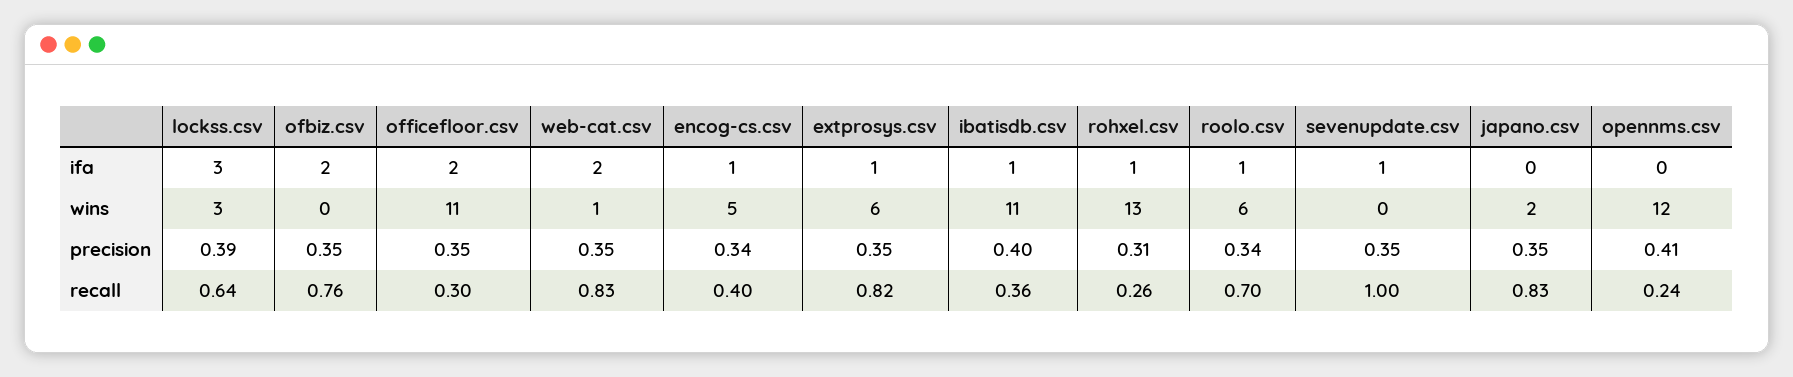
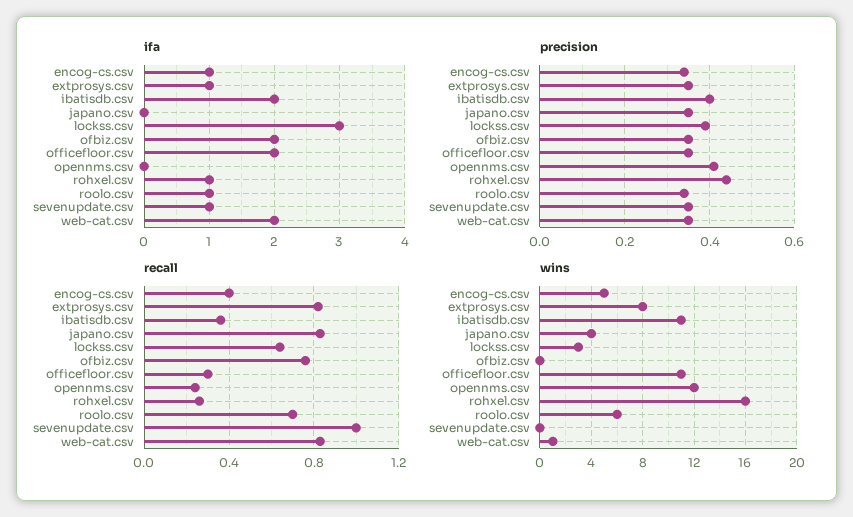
ifa, ibatisdb.csv: 1 -> 2
wins, extprosys.csv: 6 -> 8
wins, rohxel.csv: 13 -> 16
wins, japano.csv: 2 -> 4
precision, rohxel.csv: 0.31 -> 0.45

